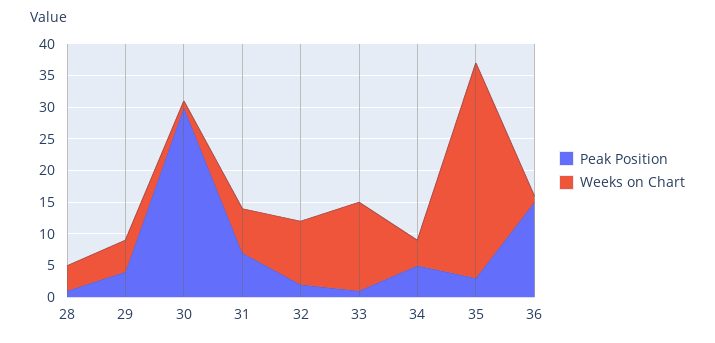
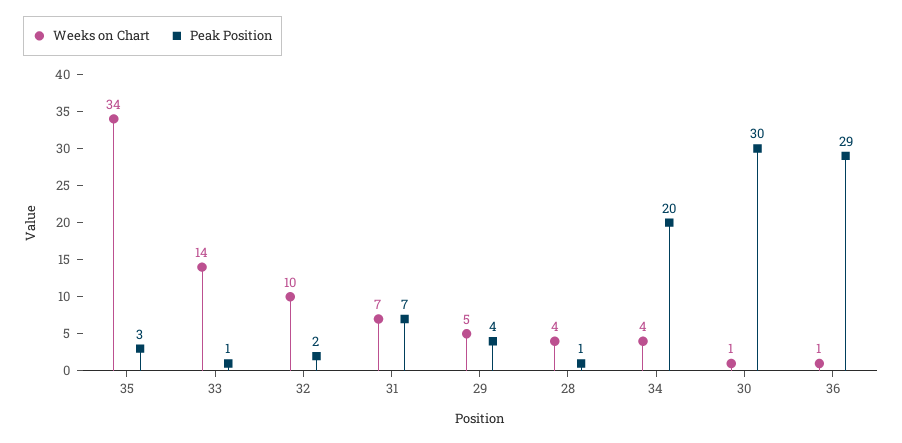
Peak Position, 34: 5 -> 20
Peak Position, 36: 15 -> 29

